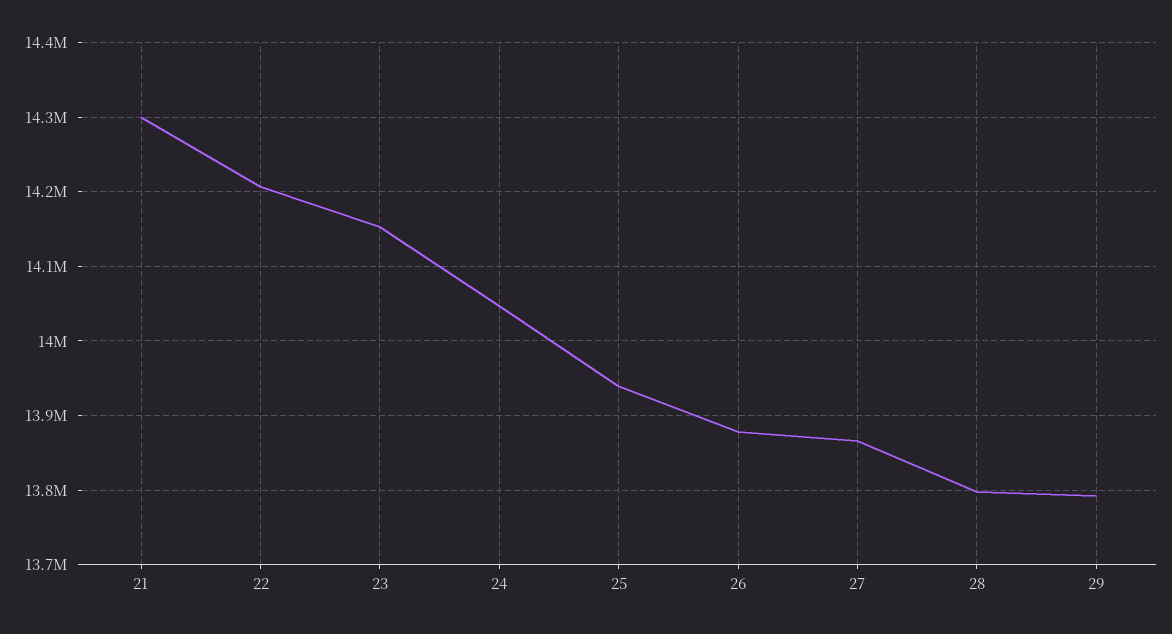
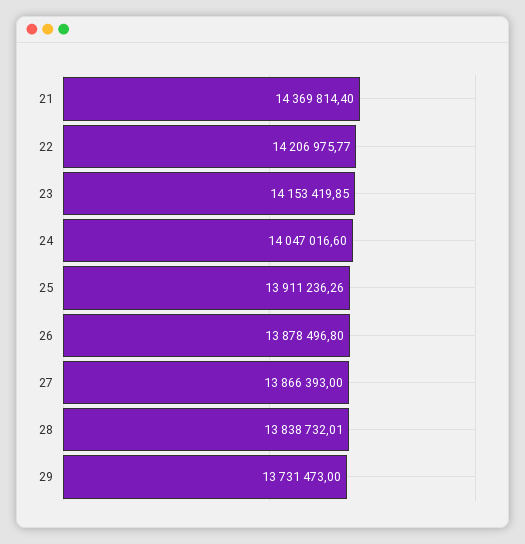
21: 14300000 -> 14369814.4
25: 13940000 -> 13911236.26
28: 13800000 -> 13838732.01
29: 13790000 -> 13731473

